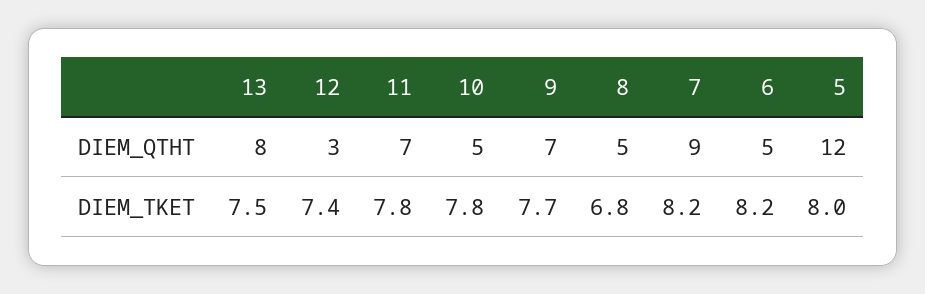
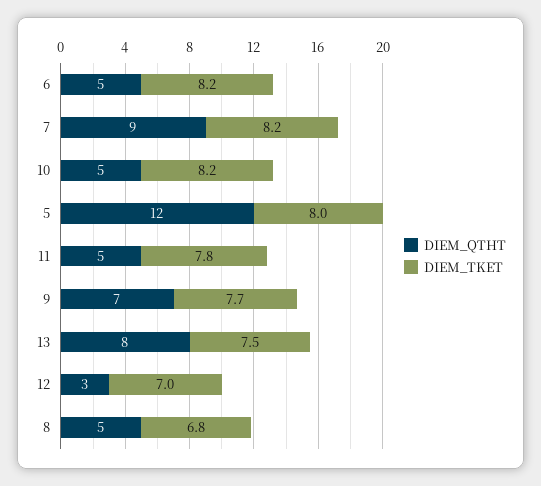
DIEM_QTHT, 11: 7 -> 5
DIEM_TKET, 12: 7.4 -> 7
DIEM_TKET, 10: 7.8 -> 8.2

